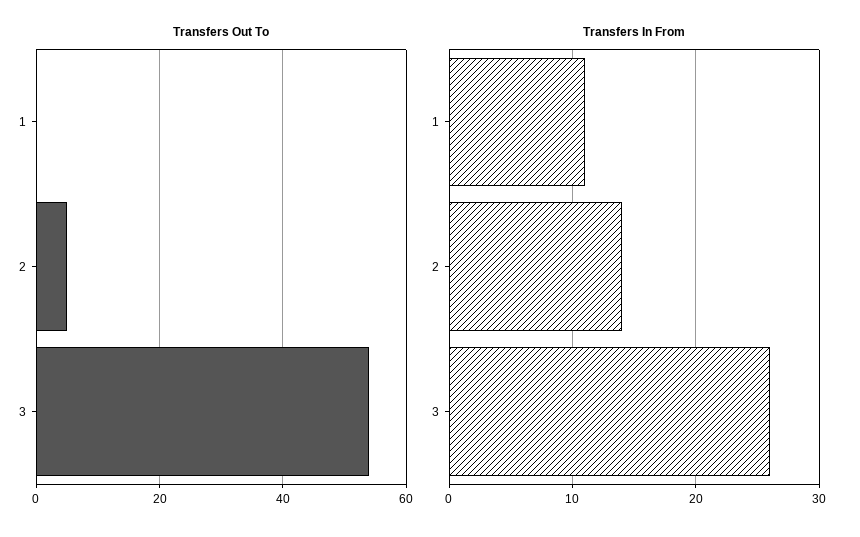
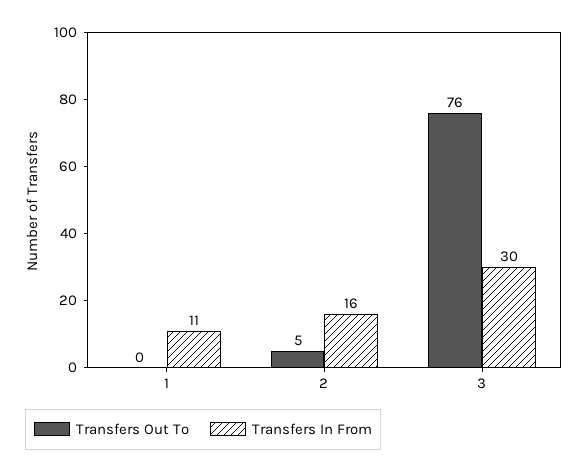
Transfers Out To, 3: 55 -> 76
Transfers In From, 2: 14 -> 16
Transfers In From, 3: 26 -> 30

